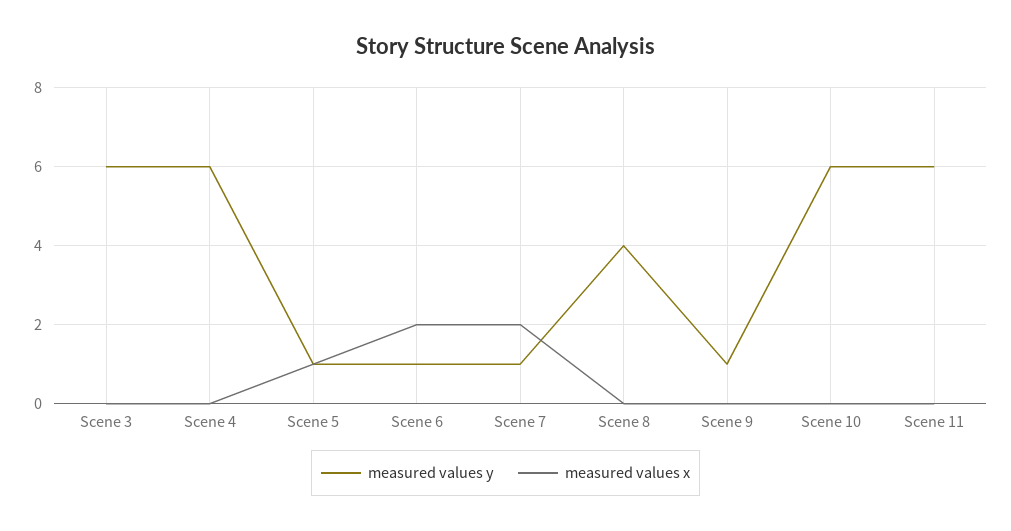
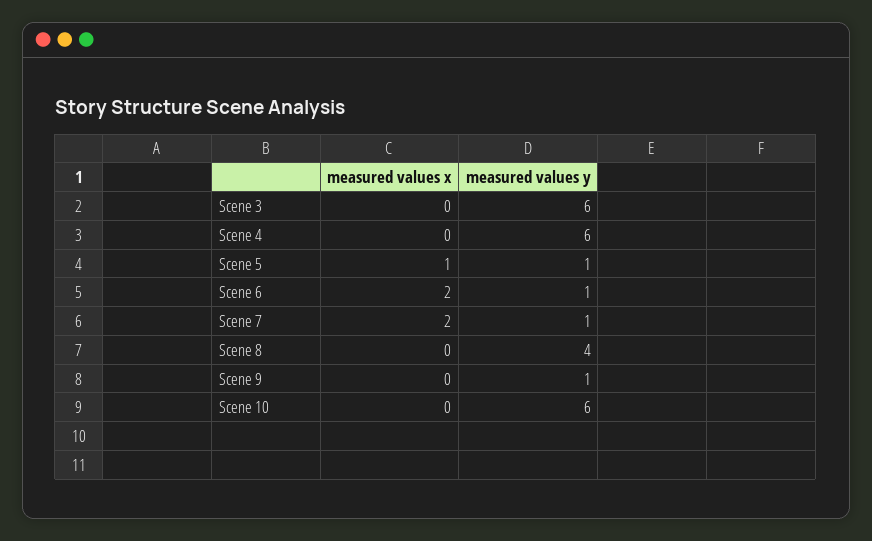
measured values y, Scene 11: 6 -> none
measured values x, Scene 11: 0 -> none

